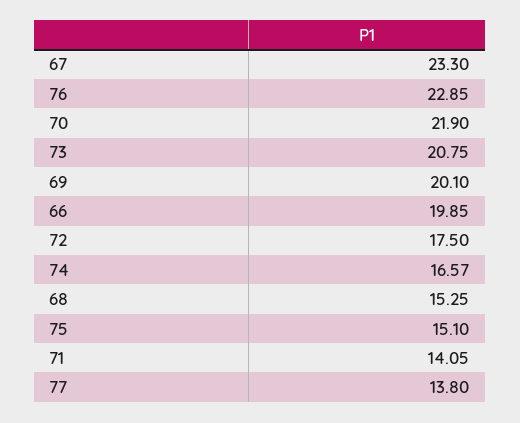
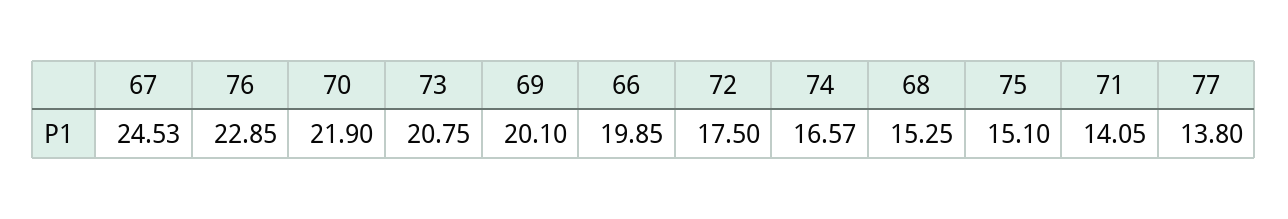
67: 23.3 -> 24.53

